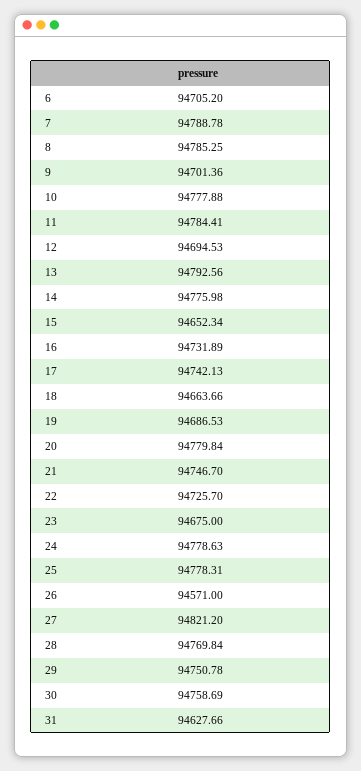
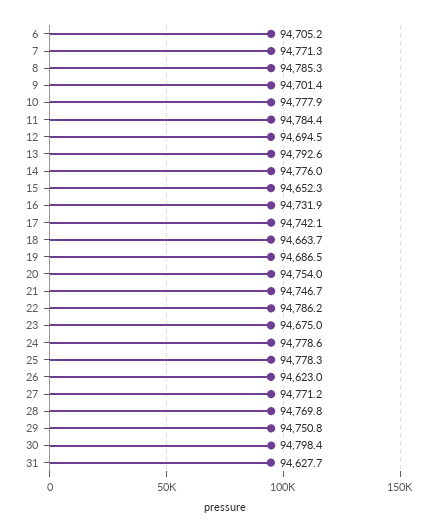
7: 94788.78 -> 94771.3
20: 94779.84 -> 94754
22: 94725.7 -> 94786.2
26: 94571 -> 94623
27: 94821.2 -> 94771.2
30: 94758.69 -> 94798.4

